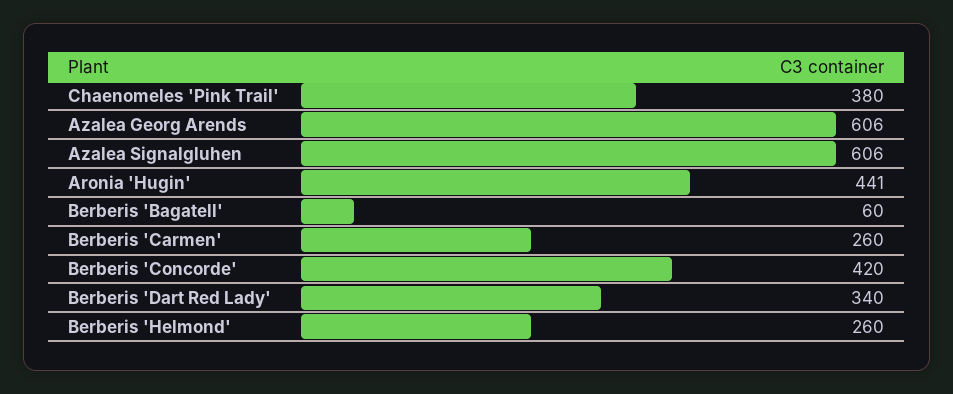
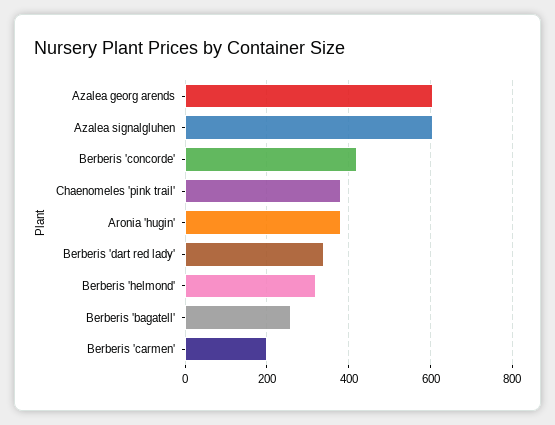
Aronia 'Hugin': 441 -> 380
Berberis 'Bagatell': 60 -> 260
Berberis 'Carmen': 260 -> 200
Berberis 'Helmond': 260 -> 320

